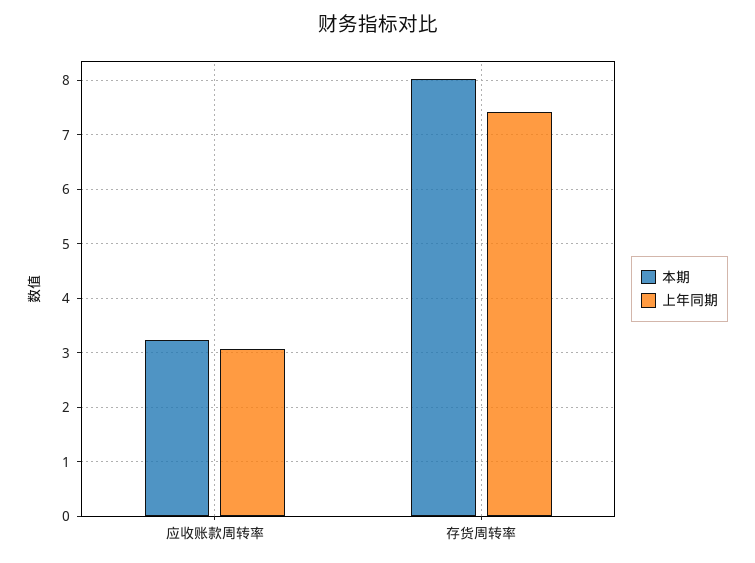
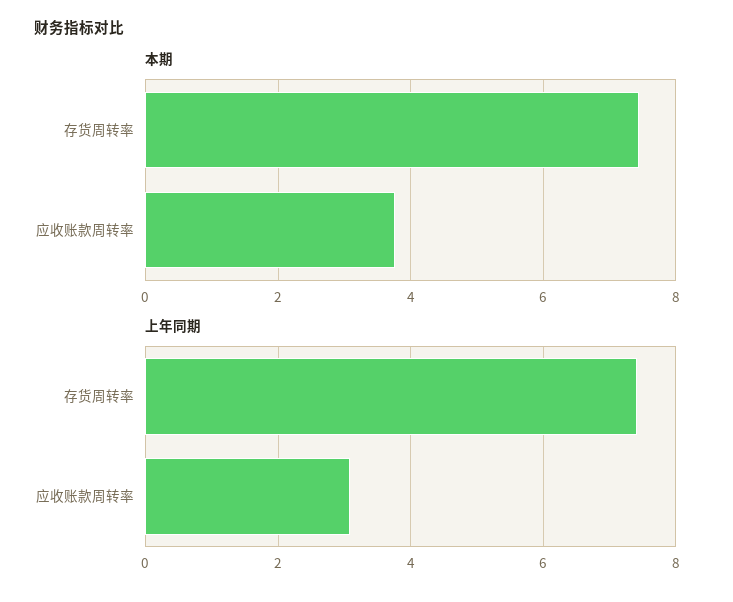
本期, 应收账款周转率: 3.2 -> 3.8
本期, 存货周转率: 8 -> 7.4

